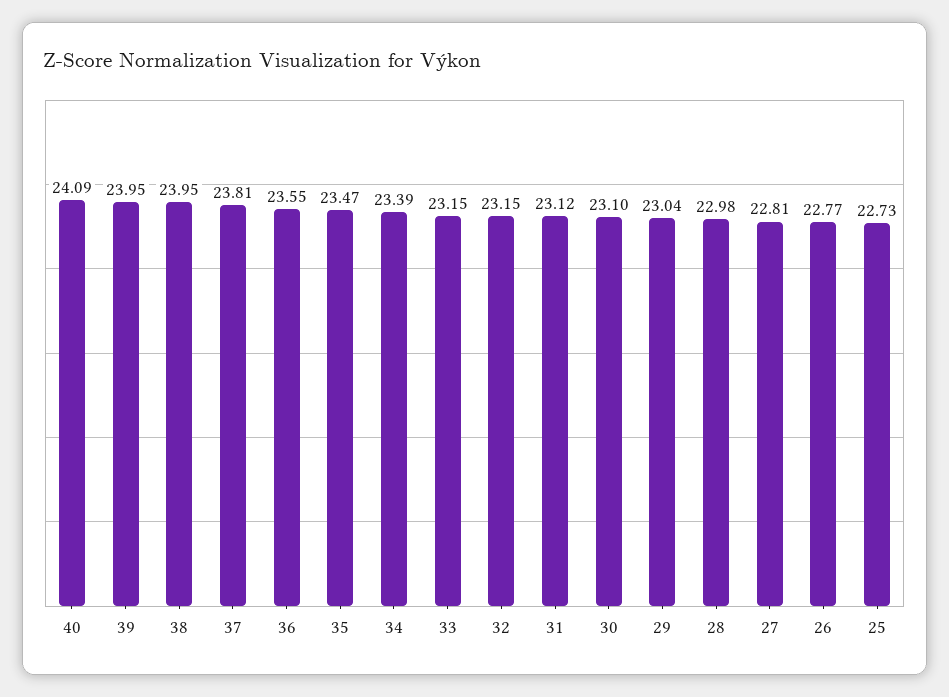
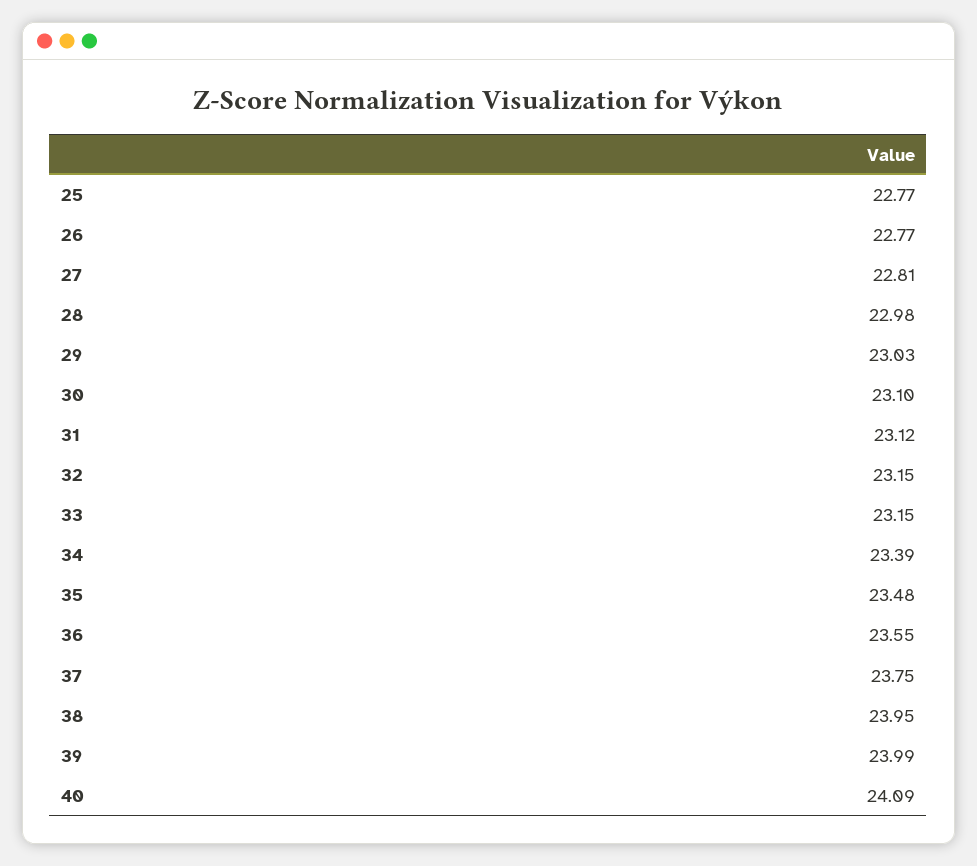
39: 23.95 -> 23.99
37: 23.81 -> 23.75
35: 23.47 -> 23.48
29: 23.04 -> 23.03
25: 22.73 -> 22.77

